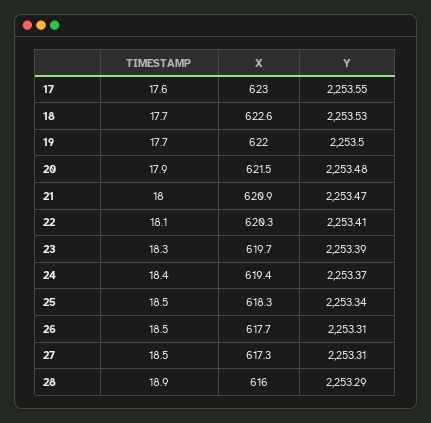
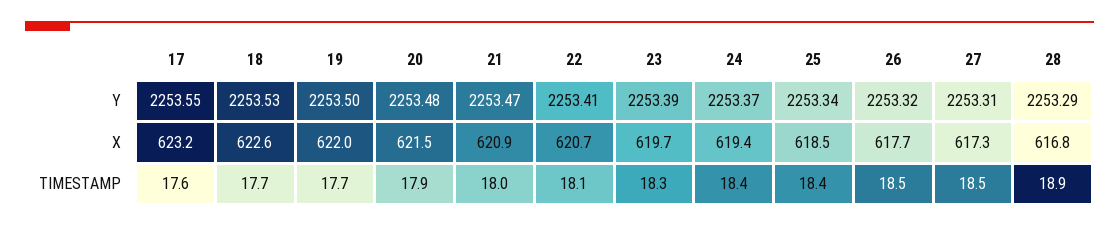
X, 17: 623 -> 623.2
X, 22: 620.3 -> 620.7
TIMESTAMP, 25: 18.5 -> 18.4
X, 25: 618.3 -> 618.5
Y, 26: 2253.31 -> 2253.32
X, 28: 616 -> 616.8

